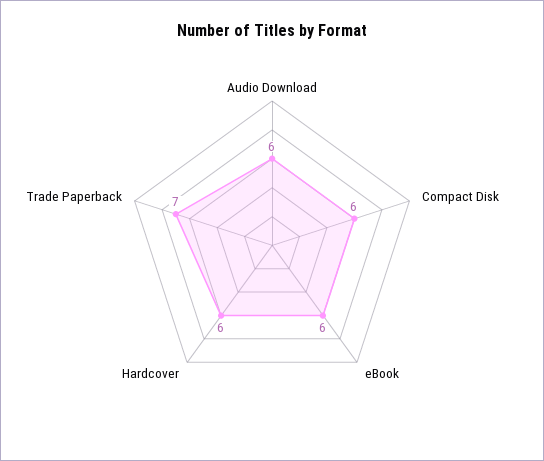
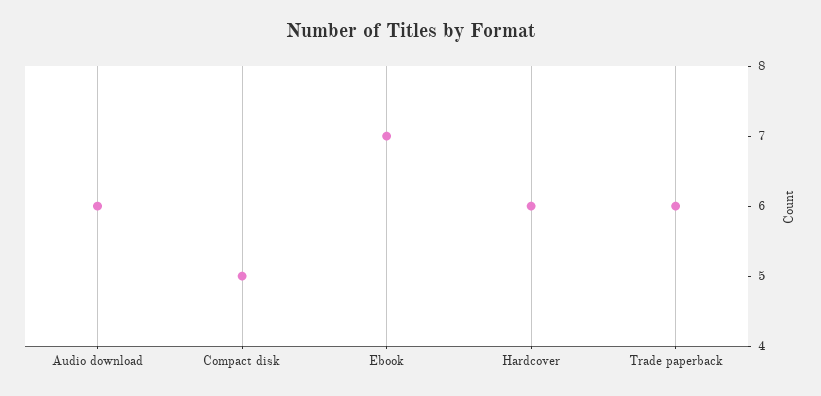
Compact Disk: 6 -> 5
eBook: 6 -> 7
Trade Paperback: 7 -> 6

